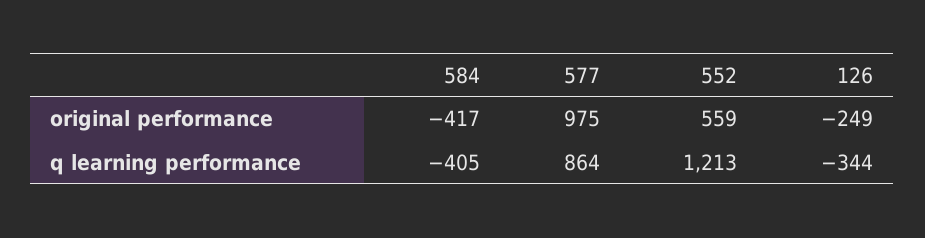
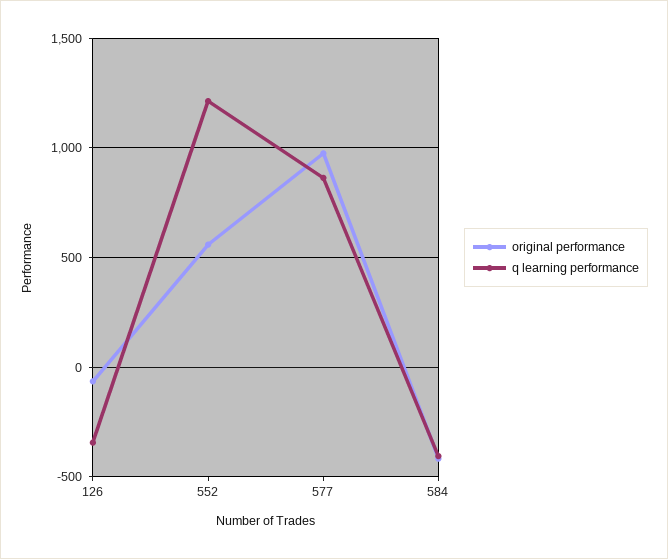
original performance, 126: -249 -> -50

